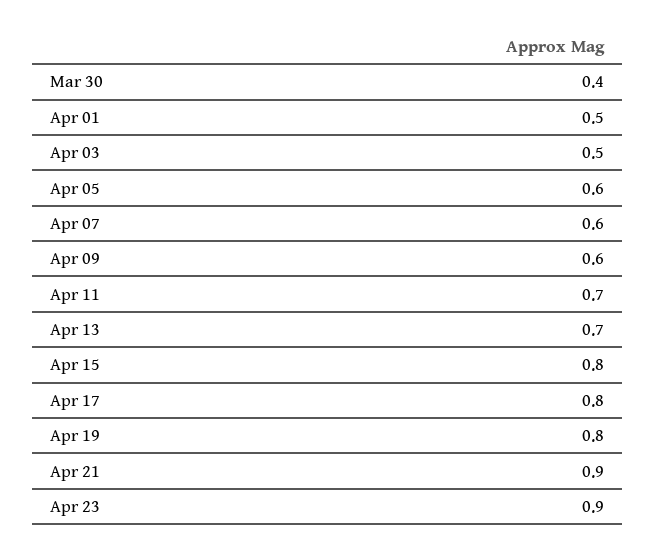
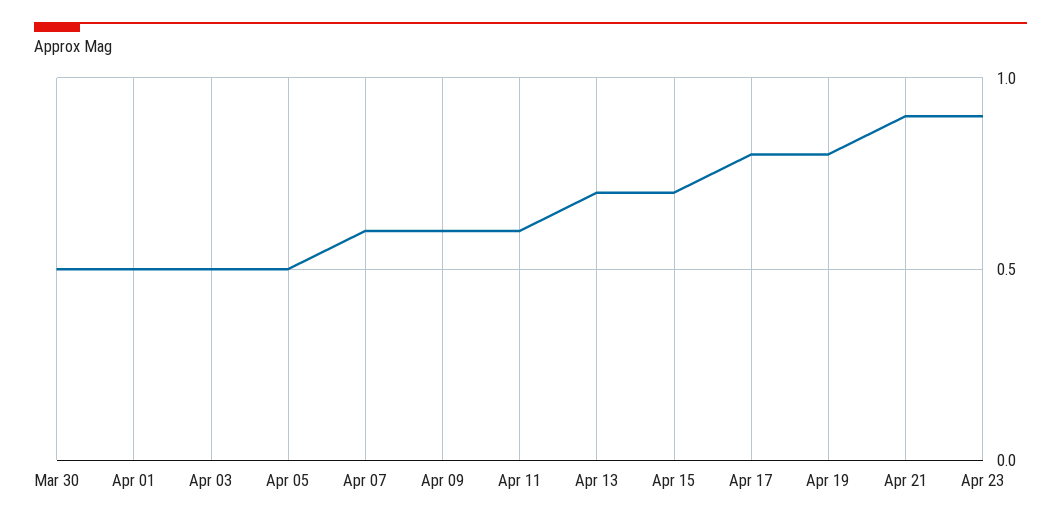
Mar 30: 0.4 -> 0.5
Apr 05: 0.6 -> 0.5
Apr 11: 0.7 -> 0.6
Apr 15: 0.8 -> 0.7

